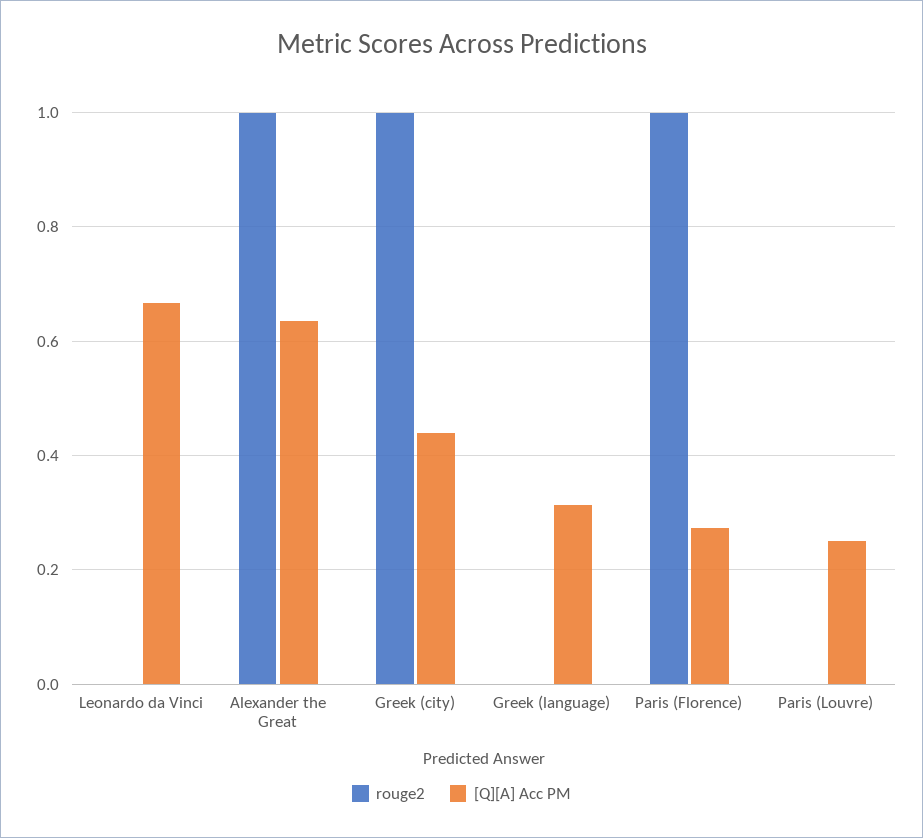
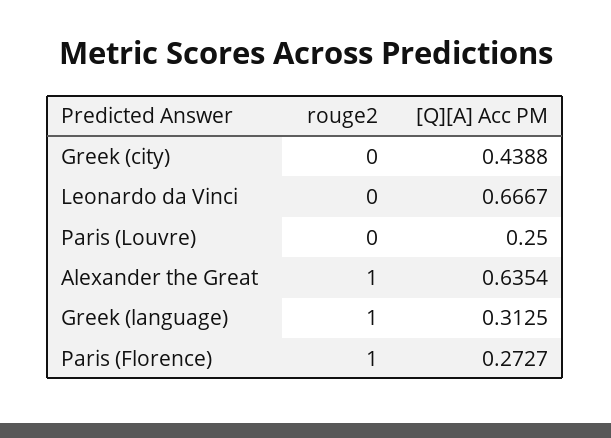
rouge2, Greek (city): 1 -> 0
rouge2, Greek (language): 0 -> 1

